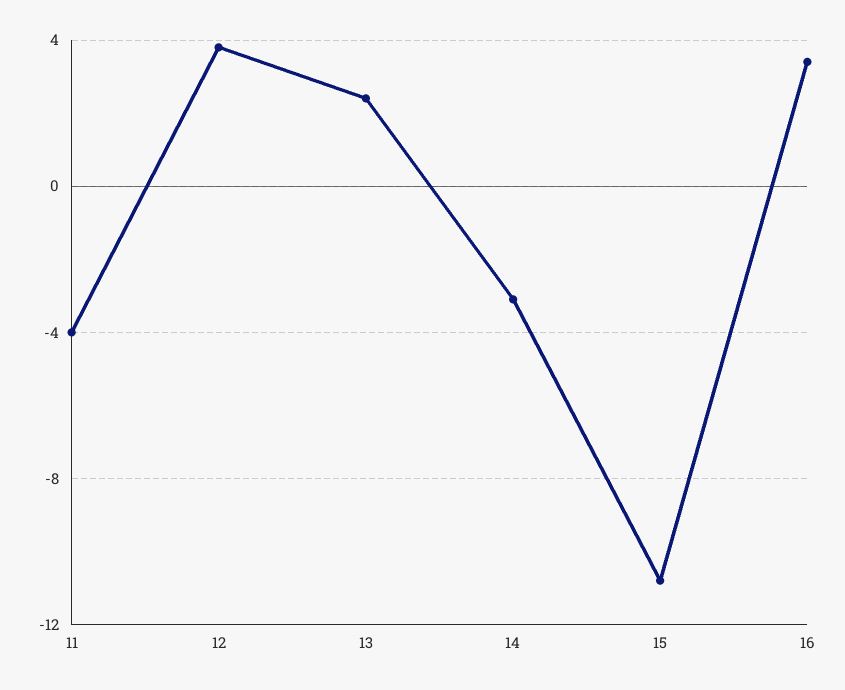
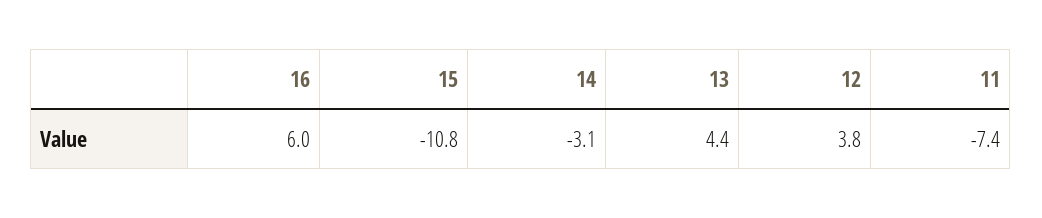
11: -4 -> -7.4
13: 2.5 -> 4.4
16: 3.5 -> 6

